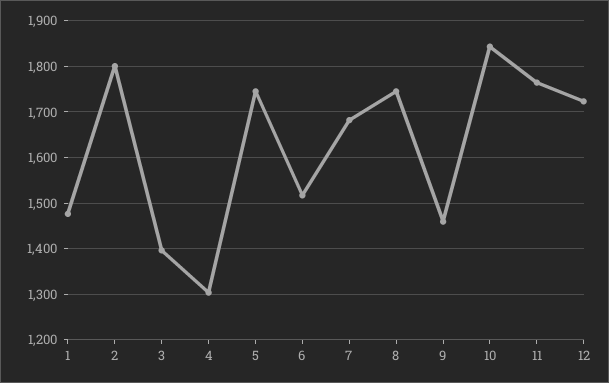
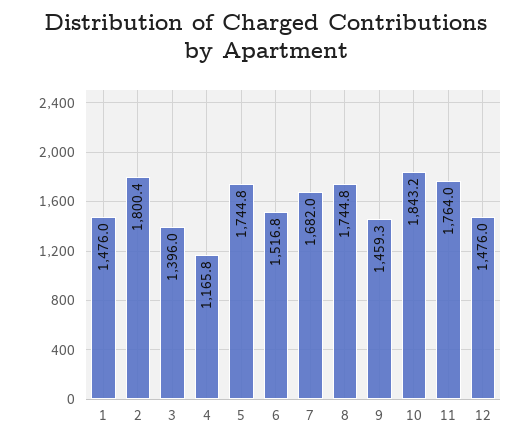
4: 1300 -> 1165.8
12: 1720 -> 1476

